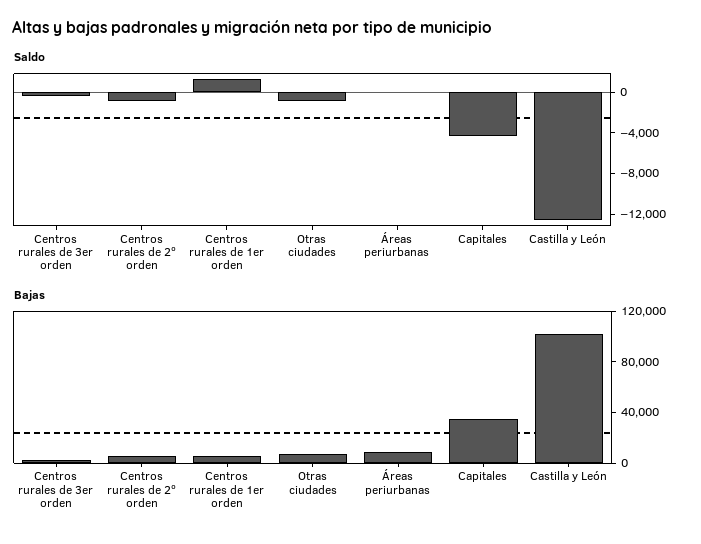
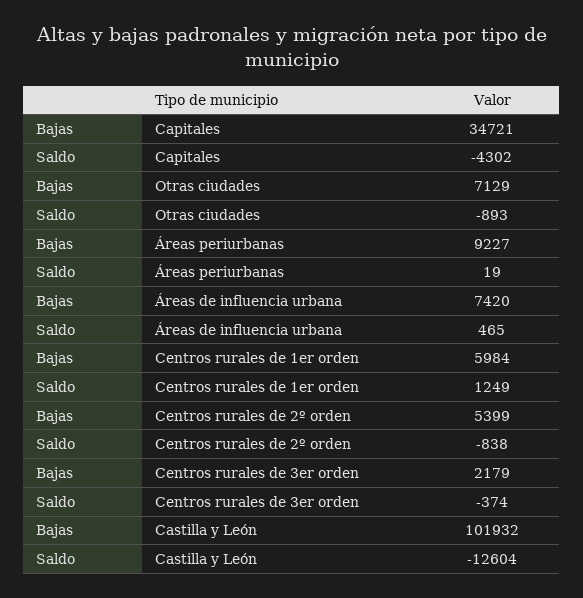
Bajas, Áreas de influencia urbana: none -> 7420
Saldo, Áreas de influencia urbana: none -> 465

